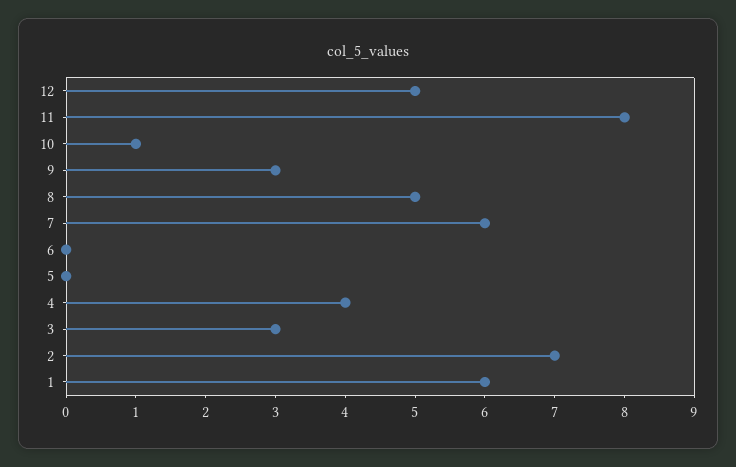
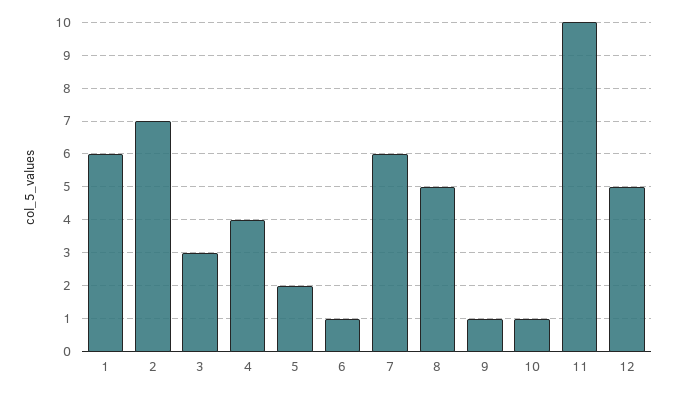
11: 8 -> 10
9: 3 -> 1
6: 0 -> 1
5: 0 -> 2

